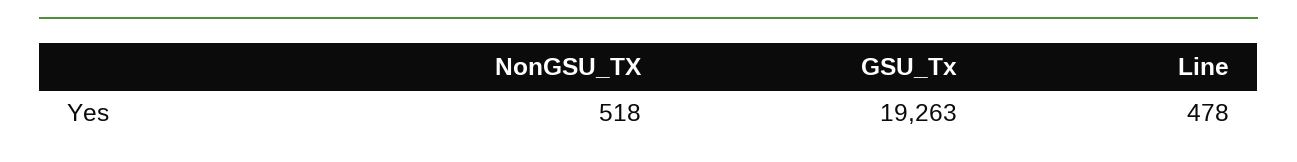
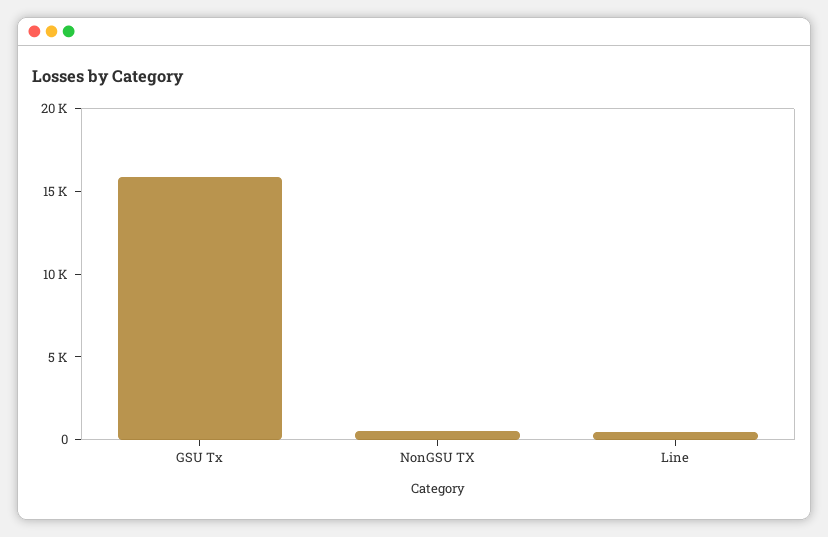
GSU_Tx: 19263 -> 16000

